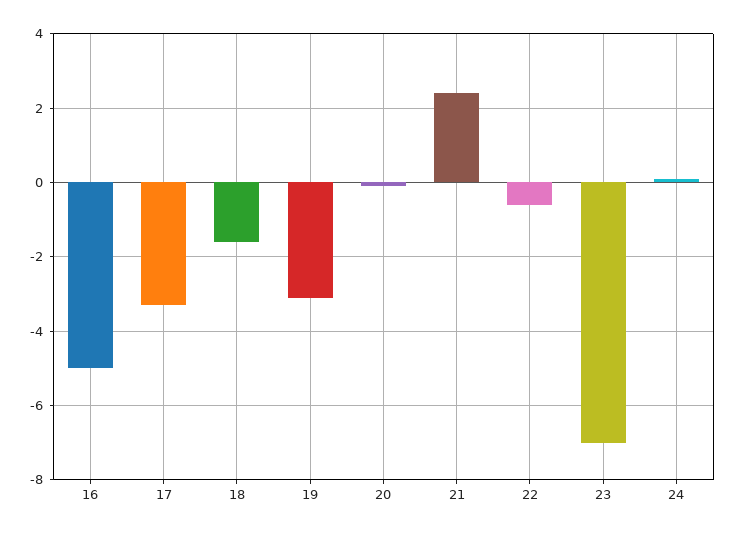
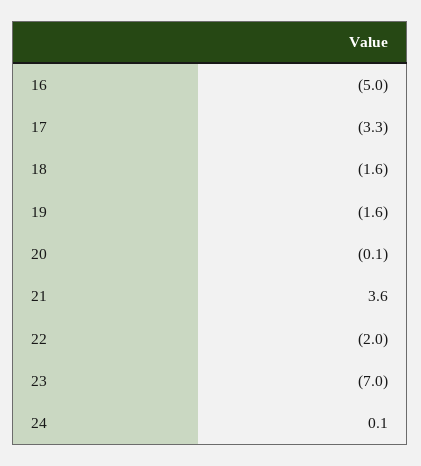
19: -3 -> -1.6
21: 2.5 -> 3.6
22: -0.5 -> -2

